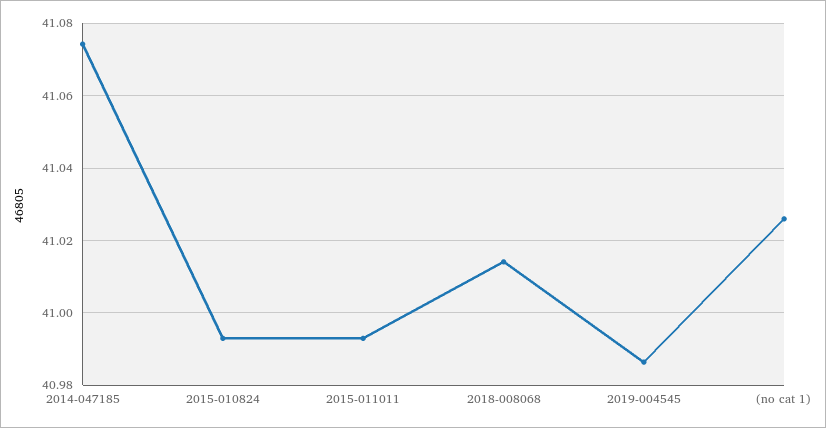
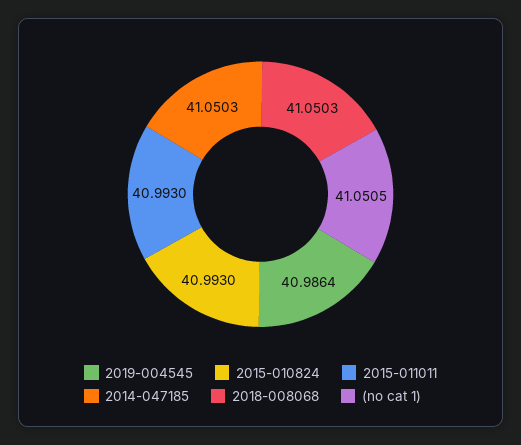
2014-047185: 41.074 -> 41.0503
2018-008068: 41.014 -> 41.0503
(no cat 1): 41.026 -> 41.0505

